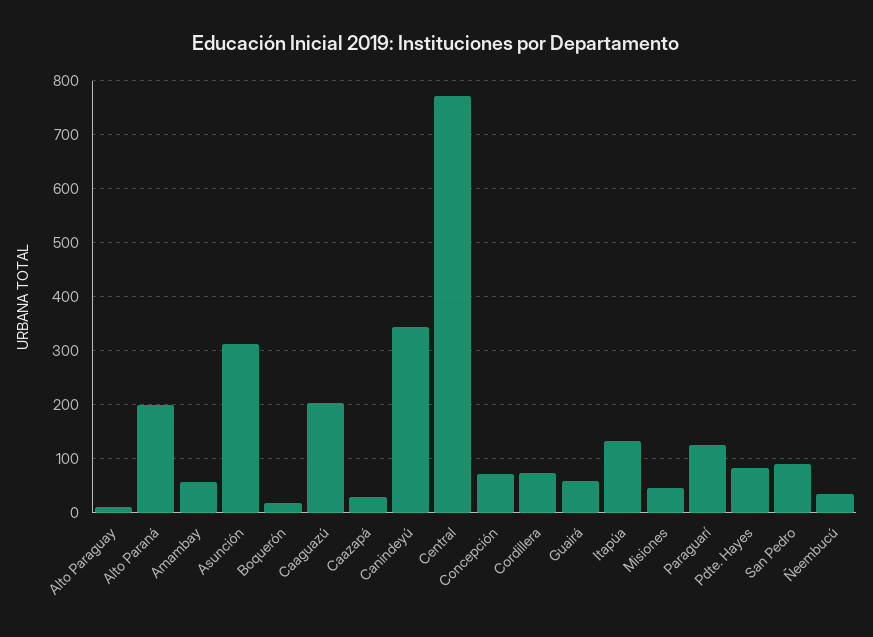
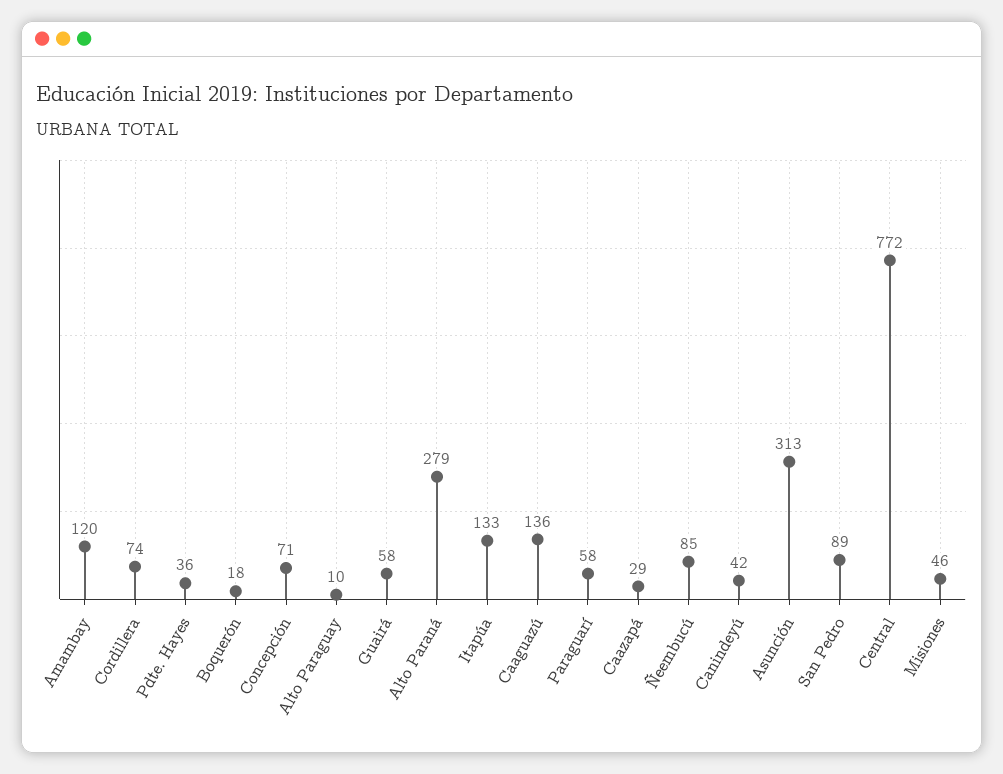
Alto Paraná: 200 -> 279
Amambay: 60 -> 120
Caaguazú: 200 -> 136
Canindeyú: 340 -> 42
Paraguarí: 120 -> 58
Pdte. Hayes: 80 -> 36
Ñeembucú: 40 -> 85

